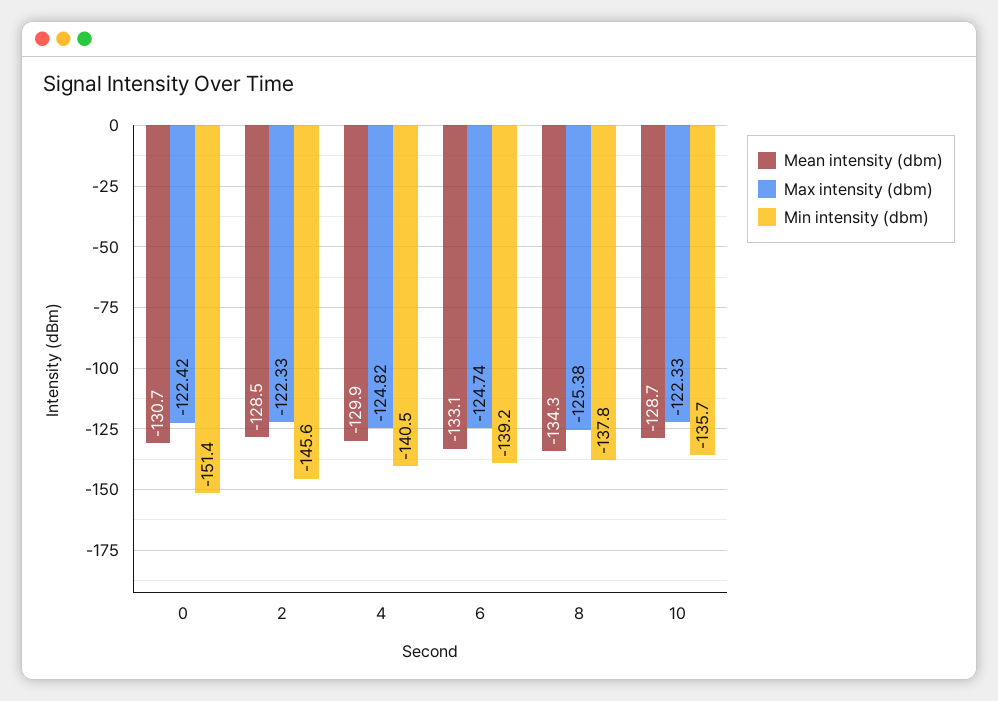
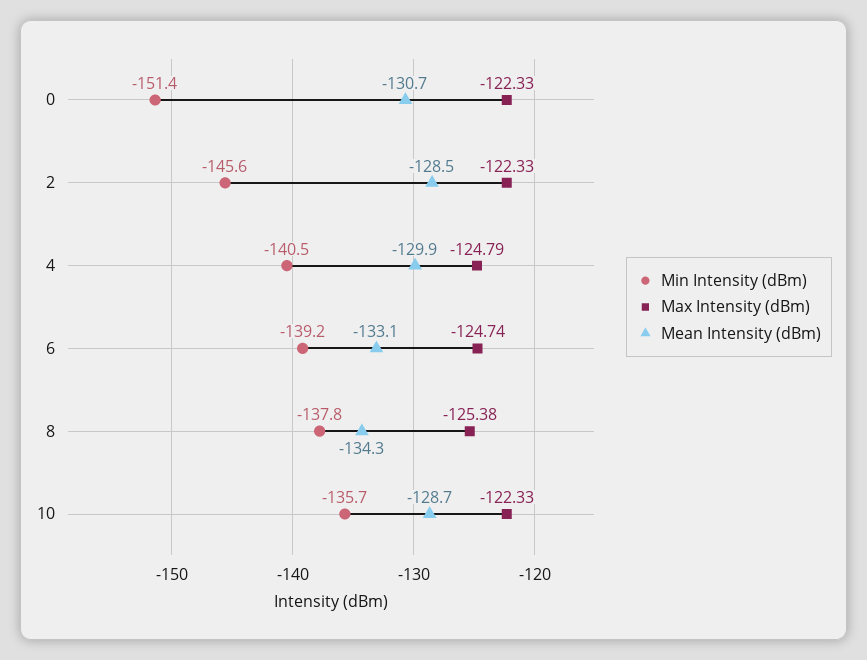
Max intensity (dbm), 0: -122.42 -> -122.33
Max intensity (dbm), 4: -124.82 -> -124.79

